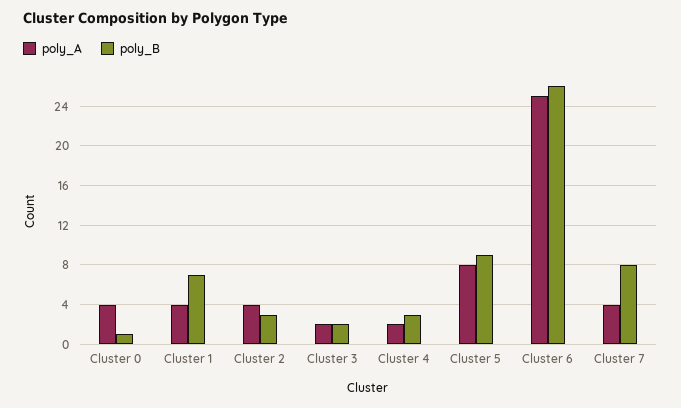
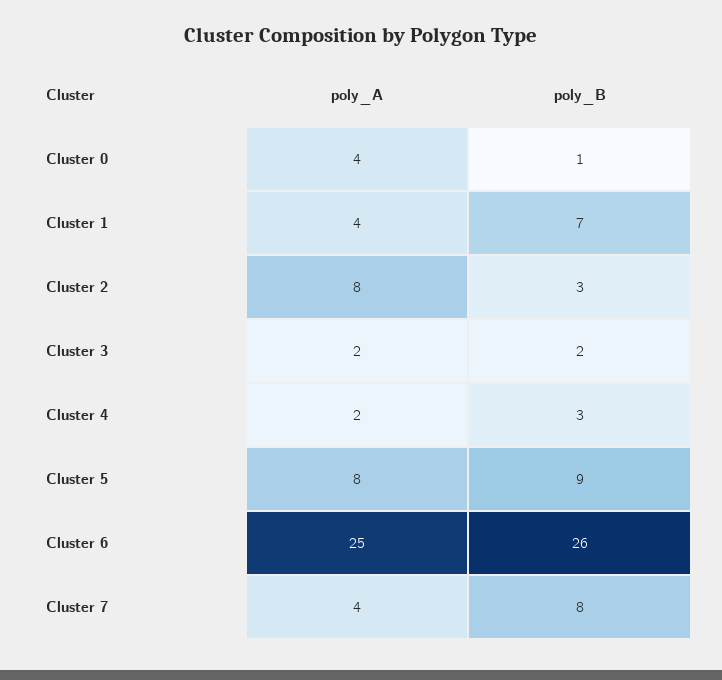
poly_A, Cluster 2: 4 -> 8

